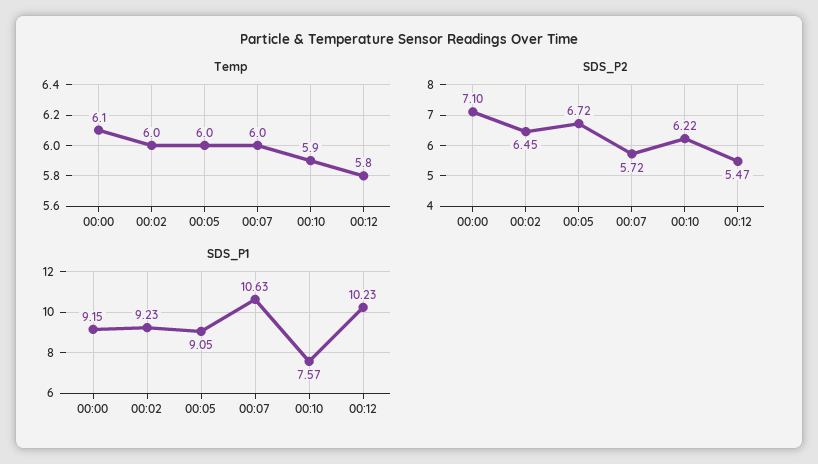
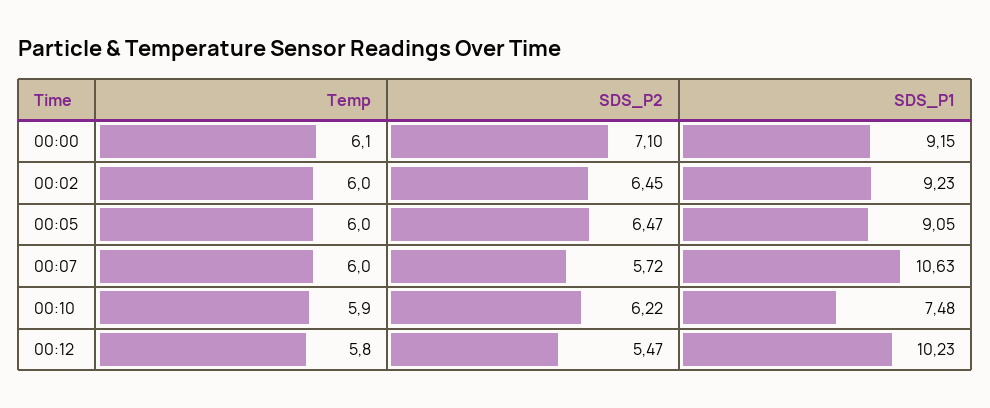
SDS_P2, 00:05: 6.72 -> 6.47
SDS_P1, 00:10: 7.57 -> 7.48

